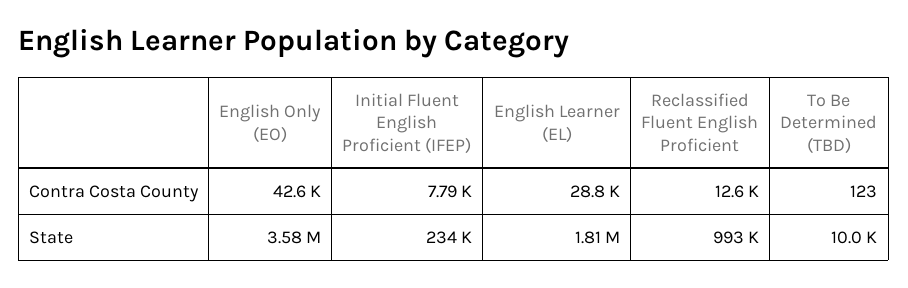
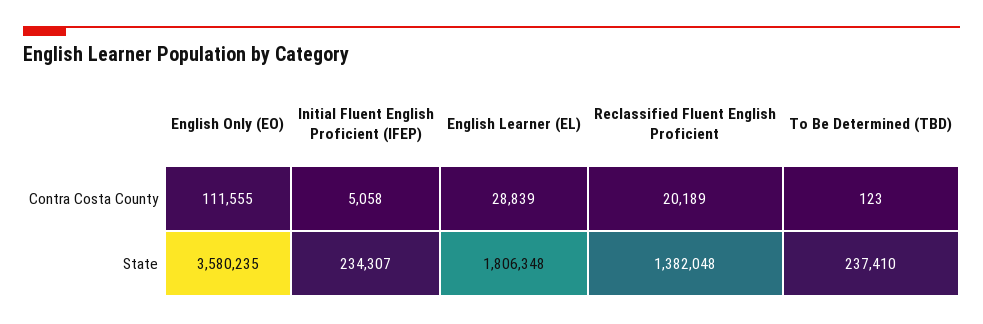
English Only (EO), Contra Costa County: 42600 -> 111555
Initial Fluent English Proficient (IFEP), Contra Costa County: 7790 -> 5058
Reclassified Fluent English Proficient, Contra Costa County: 12600 -> 20189
Reclassified Fluent English Proficient, State: 993000 -> 1382048
To Be Determined (TBD), State: 10000 -> 237410

